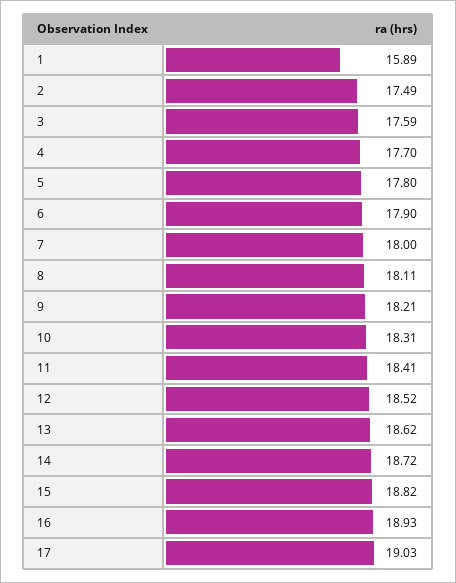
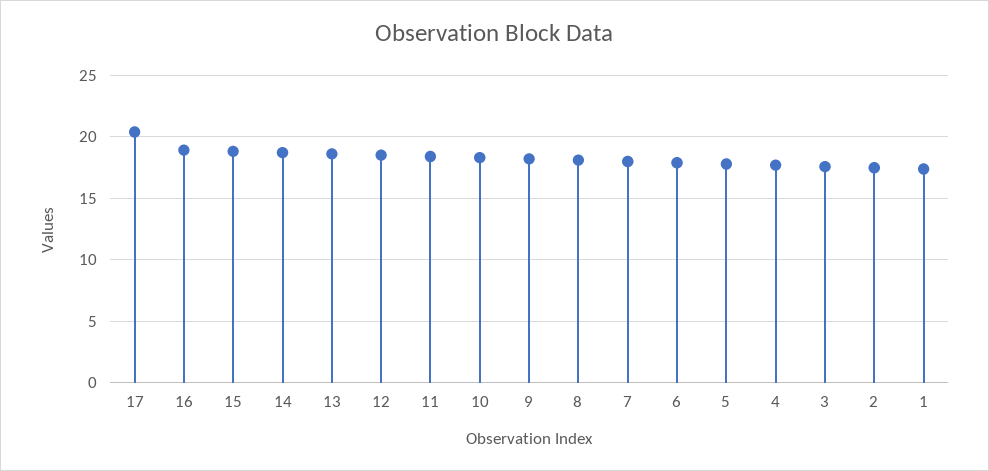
1: 15.89 -> 17.5
17: 19.03 -> 20.5

